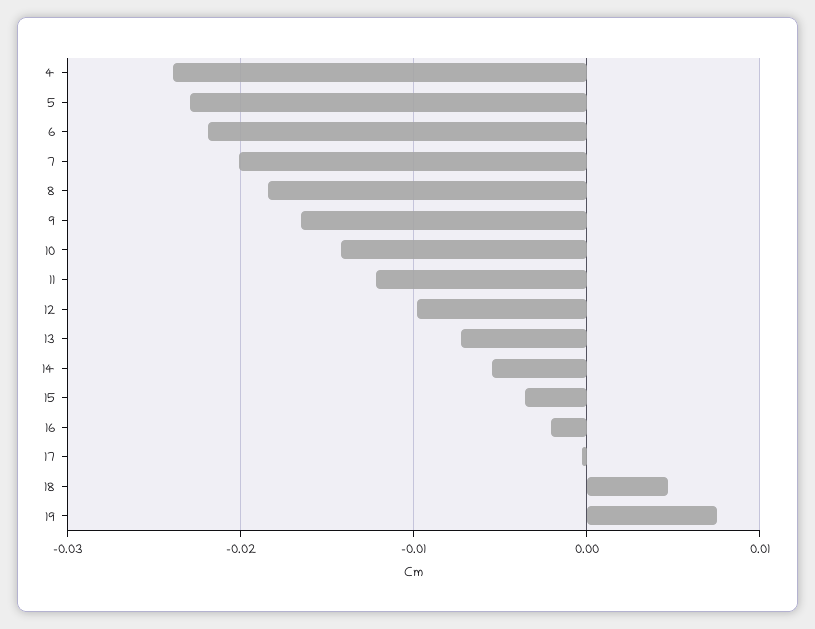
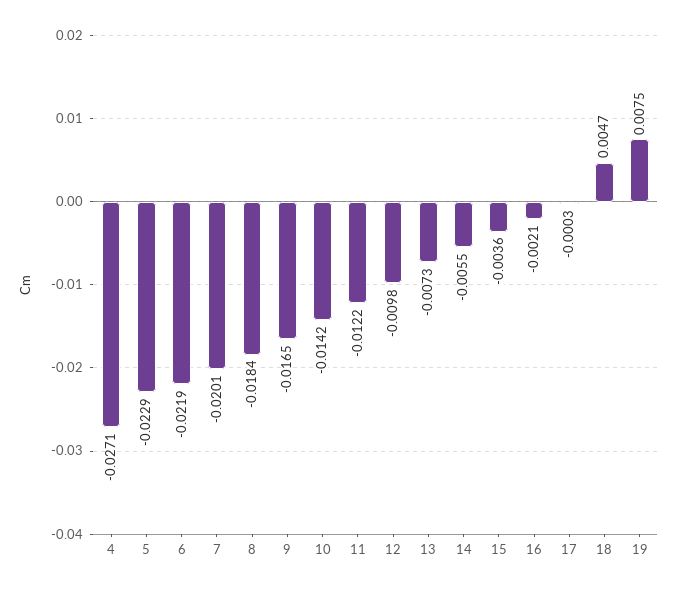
4: -0.024 -> -0.0271

